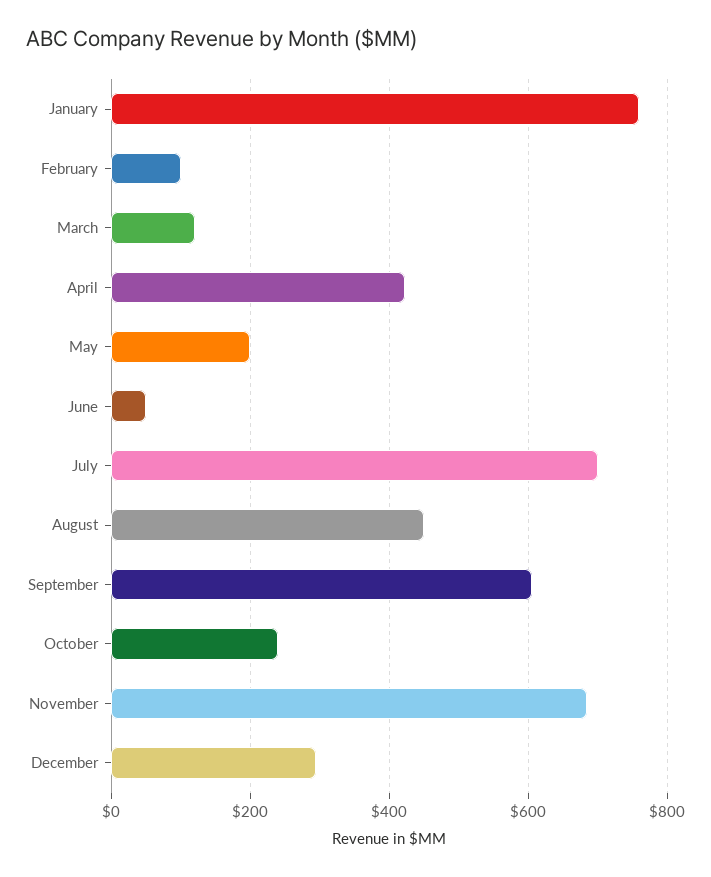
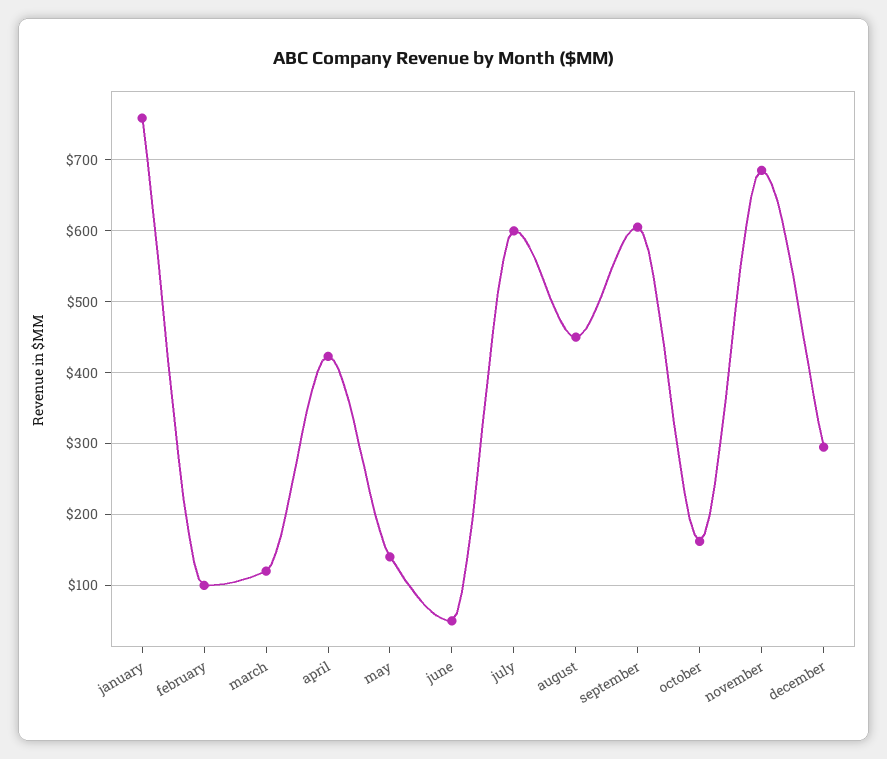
May: 200 -> 140
July: 700 -> 600
October: 240 -> 160

